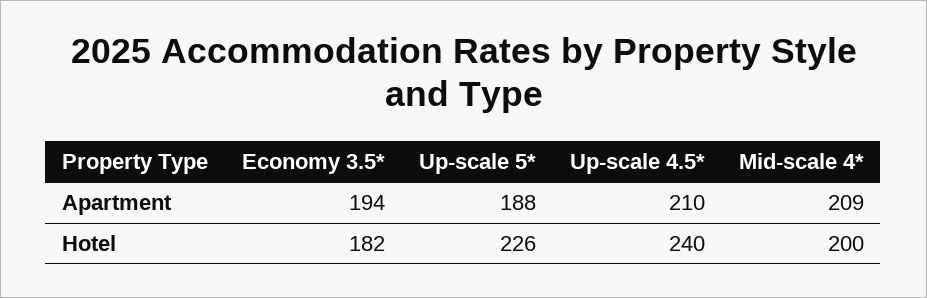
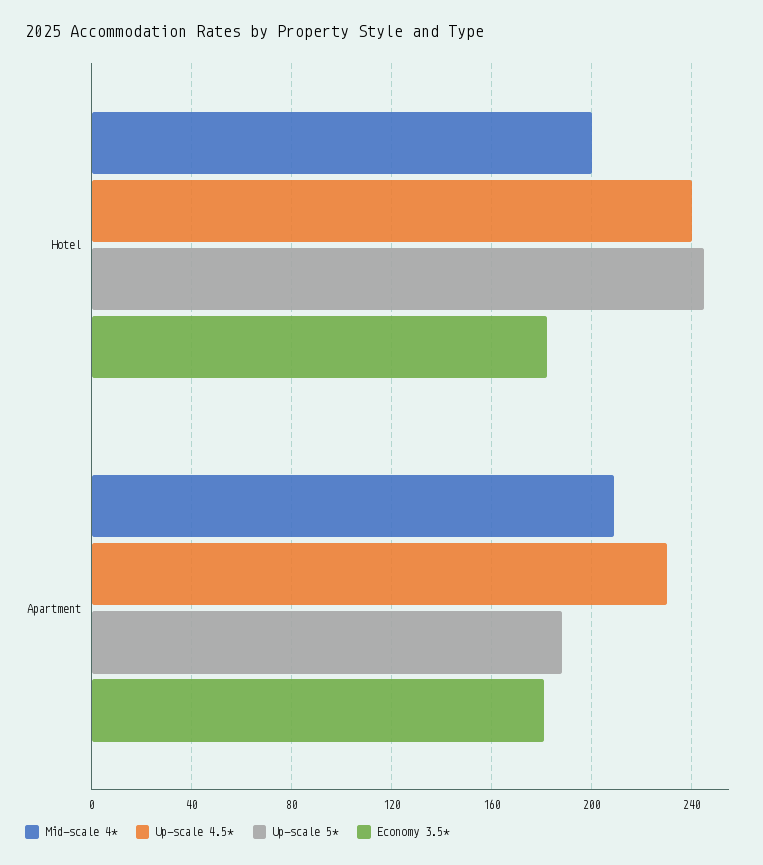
Economy 3.5*, Apartment: 194 -> 180
Up-scale 4.5*, Apartment: 210 -> 230
Up-scale 5*, Hotel: 226 -> 245

